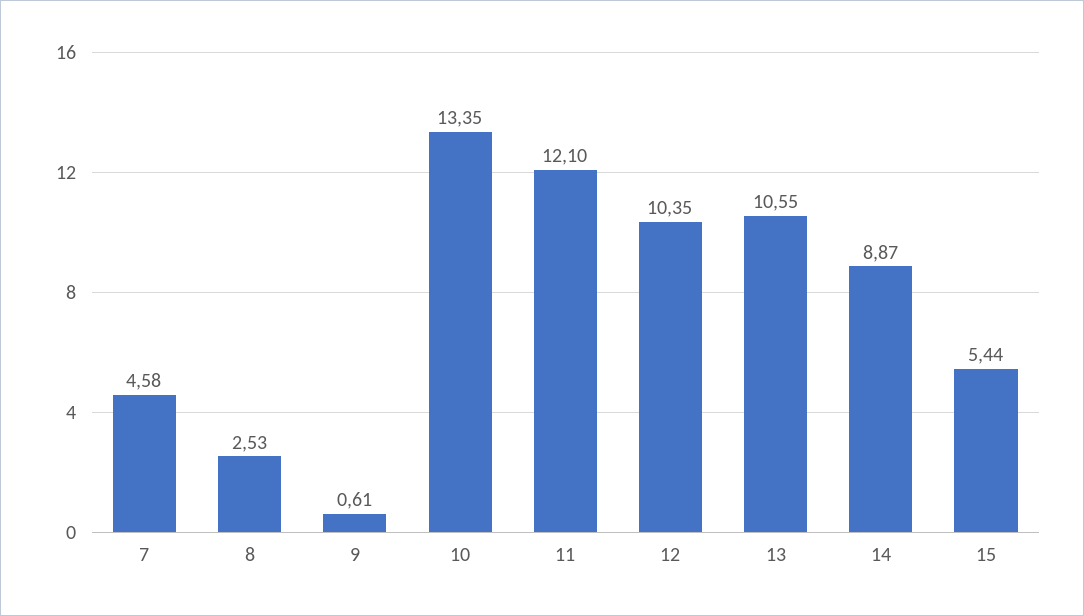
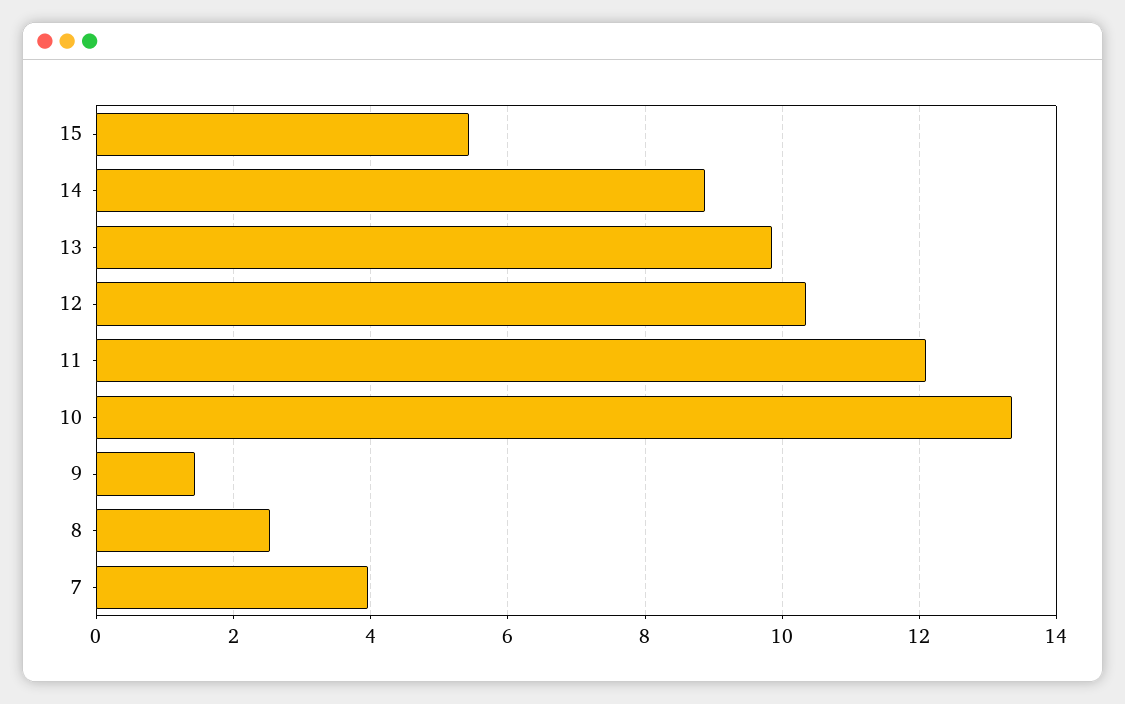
7: 4.58 -> 4
9: 0.61 -> 1.4
13: 10.55 -> 9.8

